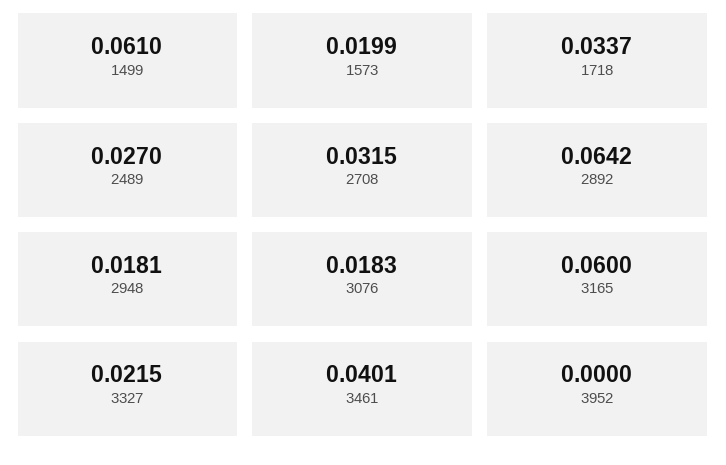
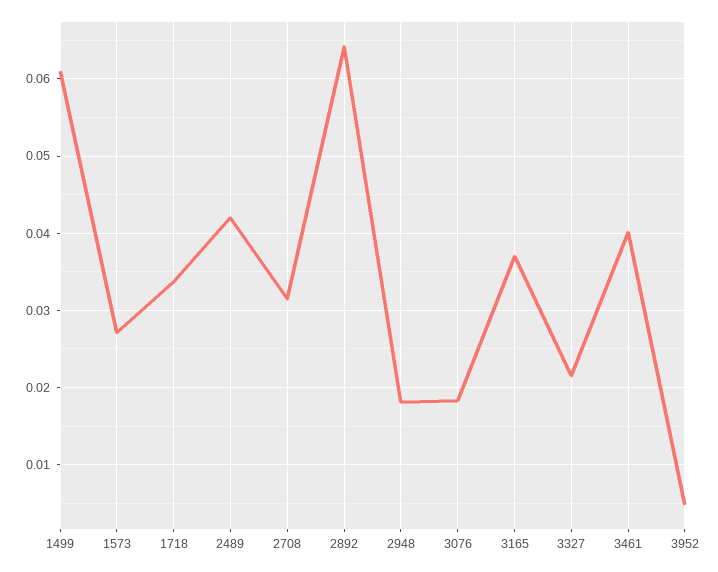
1573: 0.0199 -> 0.027
2489: 0.027 -> 0.042
3165: 0.06 -> 0.037
3952: 0 -> 0.005

